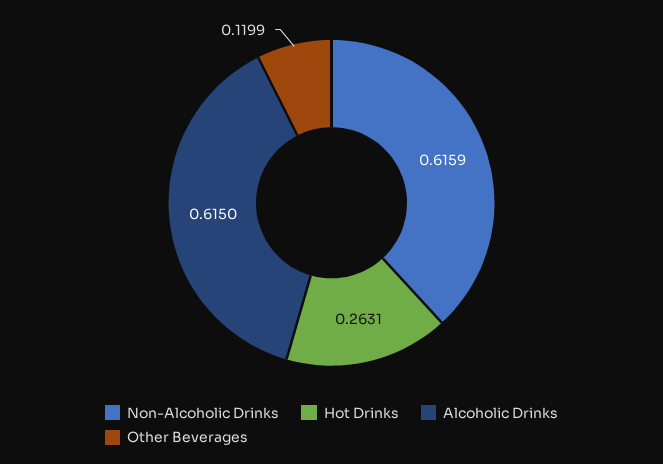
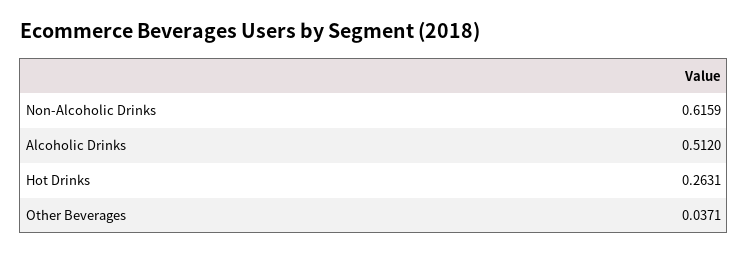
Alcoholic Drinks: 0.615 -> 0.512
Other Beverages: 0.1199 -> 0.0371

